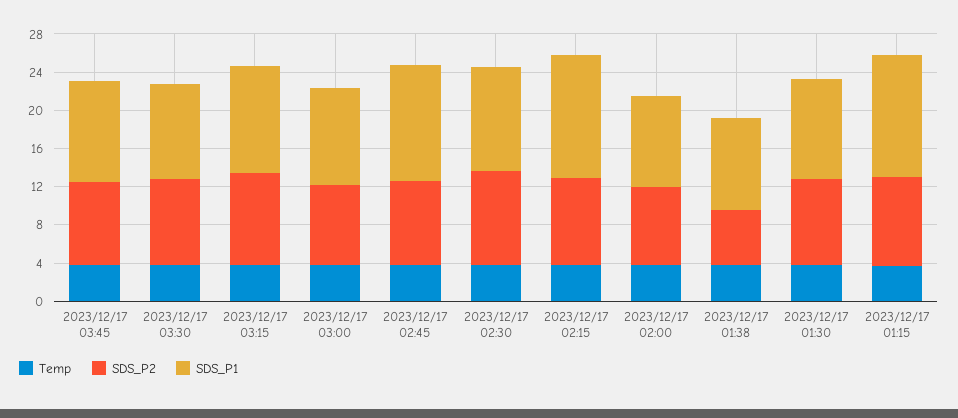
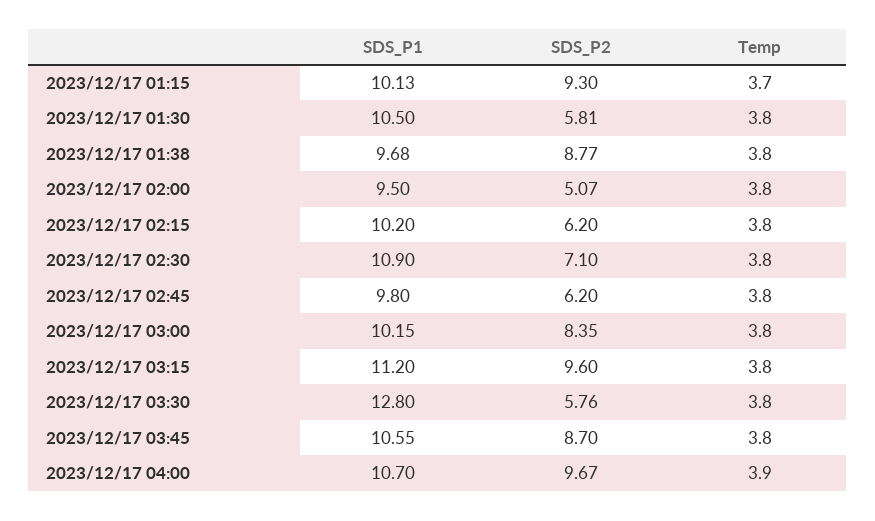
SDS_P2, 2023/12/17 03:30: 9 -> 5.76
SDS_P1, 2023/12/17 03:30: 10 -> 12.8
SDS_P2, 2023/12/17 02:45: 9 -> 6.2
SDS_P1, 2023/12/17 02:45: 12 -> 9.8
SDS_P2, 2023/12/17 02:30: 10 -> 7.1
SDS_P2, 2023/12/17 02:15: 9 -> 6.2
SDS_P1, 2023/12/17 02:15: 13 -> 10.2
SDS_P2, 2023/12/17 02:00: 8 -> 5.07
SDS_P2, 2023/12/17 01:38: 6 -> 8.77
SDS_P2, 2023/12/17 01:30: 9 -> 5.81
SDS_P1, 2023/12/17 01:15: 13 -> 10.13
SDS_P1, 2023/12/17 04:00: none -> 10.7
SDS_P2, 2023/12/17 04:00: none -> 9.67
Temp, 2023/12/17 04:00: none -> 3.9

